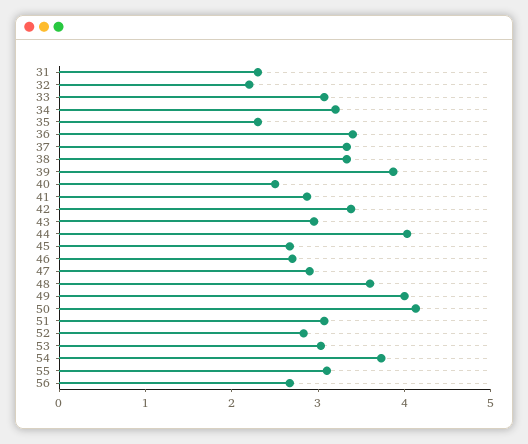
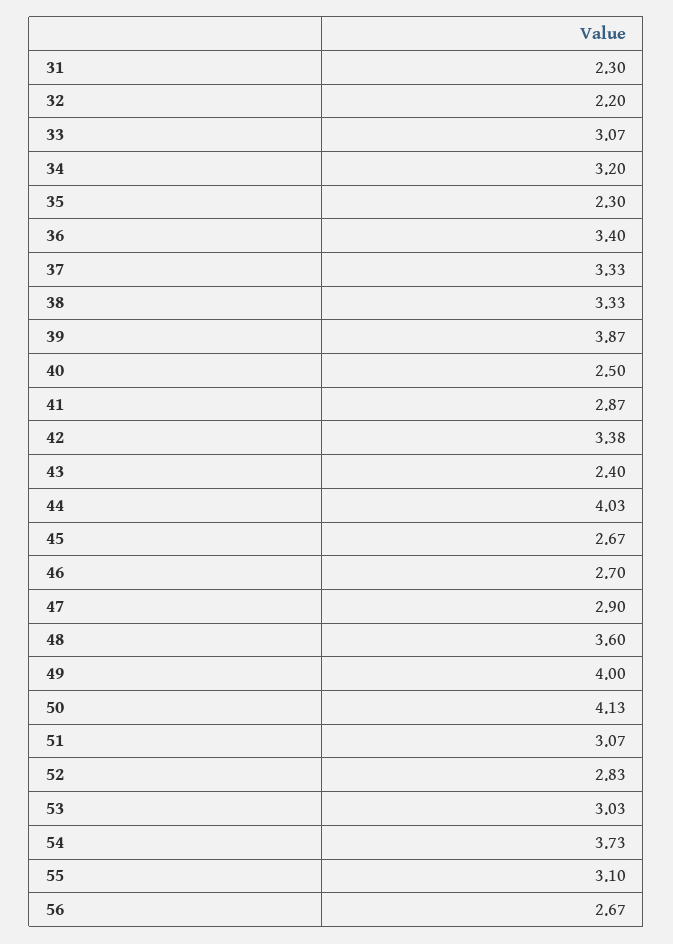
43: 3 -> 2.4

